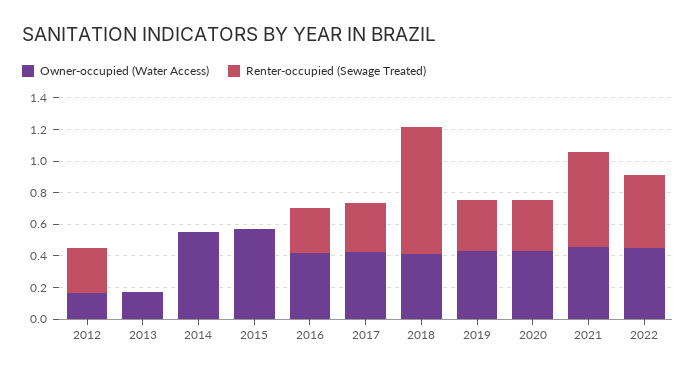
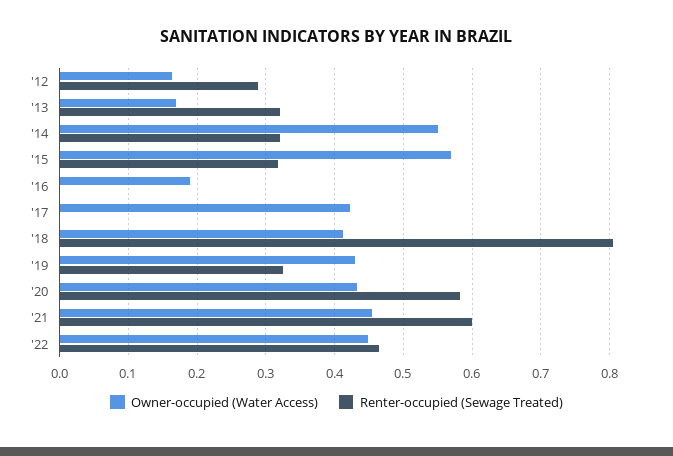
Renter-occupied (Sewage Treated), 2013: 0 -> 0.32
Renter-occupied (Sewage Treated), 2014: 0 -> 0.32
Renter-occupied (Sewage Treated), 2015: 0 -> 0.32
Owner-occupied (Water Access), 2016: 0.4 -> 0.19
Renter-occupied (Sewage Treated), 2016: 0.3 -> 0
Renter-occupied (Sewage Treated), 2017: 0.3 -> 0
Renter-occupied (Sewage Treated), 2020: 0.3 -> 0.58

